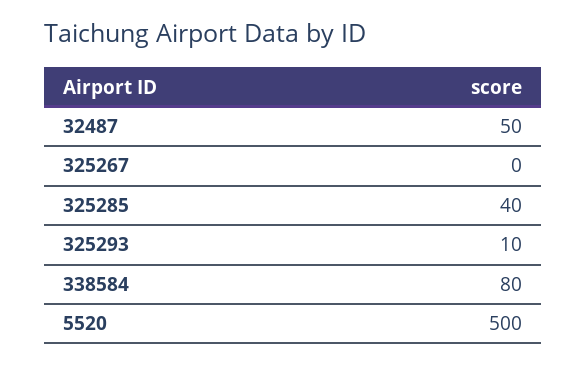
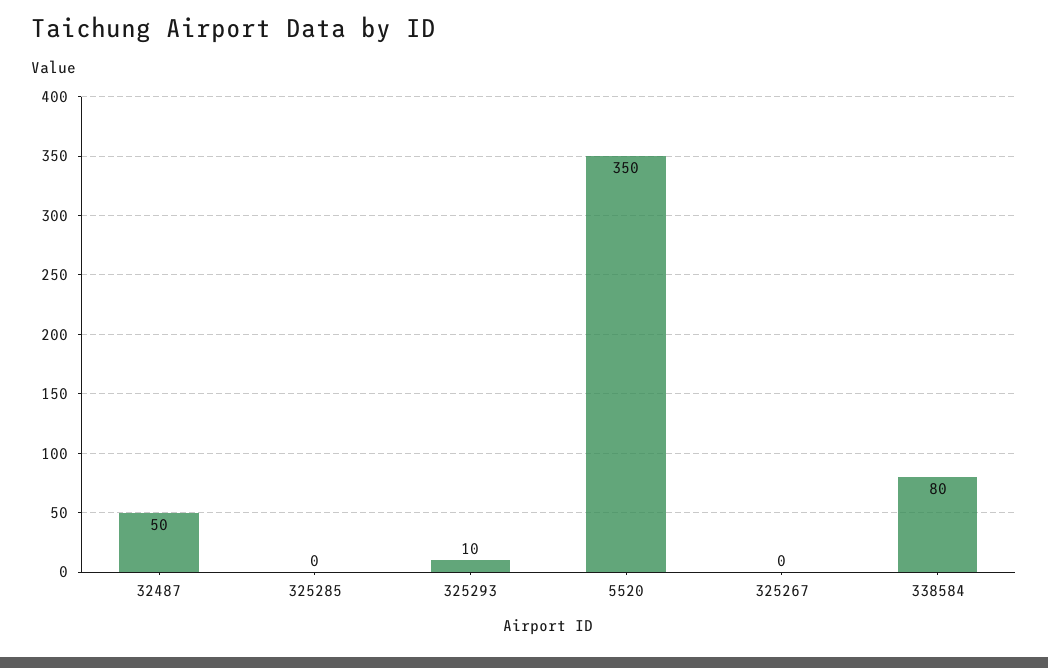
325285: 40 -> 0
5520: 500 -> 350

